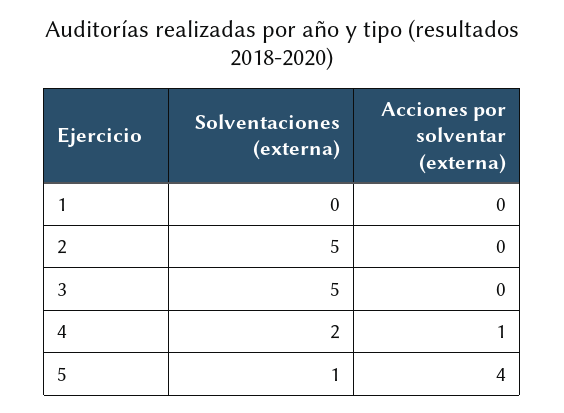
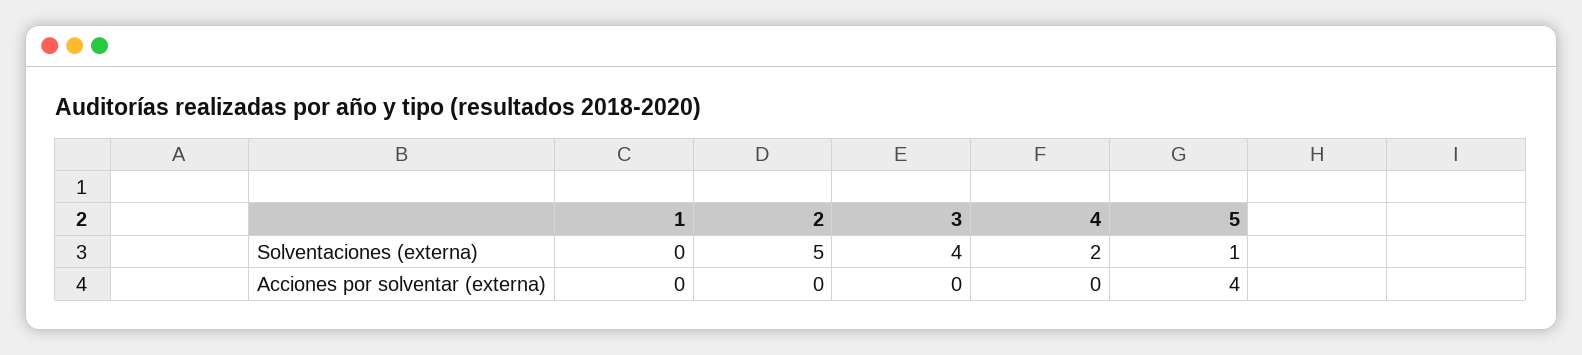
Solventaciones (externa), 3: 5 -> 4
Acciones por solventar (externa), 4: 1 -> 0

